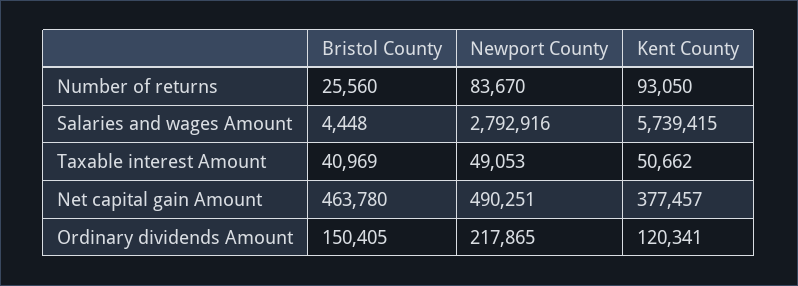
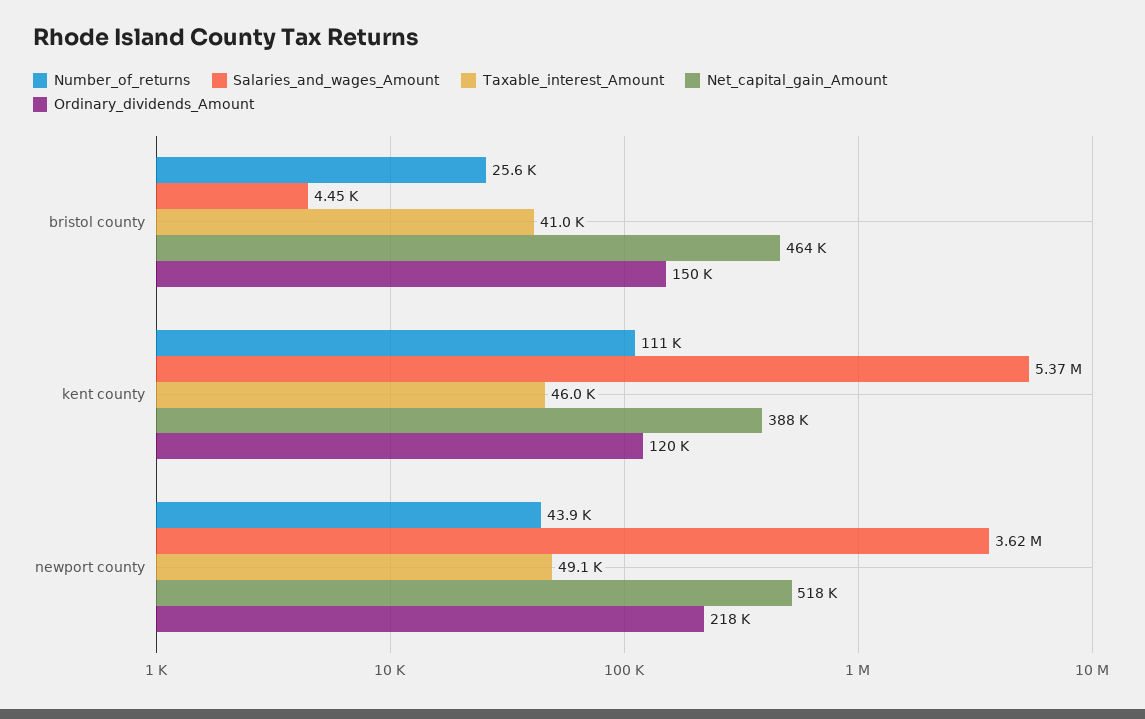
Number of returns, Newport County: 83670 -> 43900
Number of returns, Kent County: 93050 -> 111000
Salaries and wages Amount, Newport County: 2792916 -> 3620000
Salaries and wages Amount, Kent County: 5739415 -> 5370000
Taxable interest Amount, Kent County: 50662 -> 46000
Net capital gain Amount, Newport County: 490251 -> 518000
Net capital gain Amount, Kent County: 377457 -> 388000

